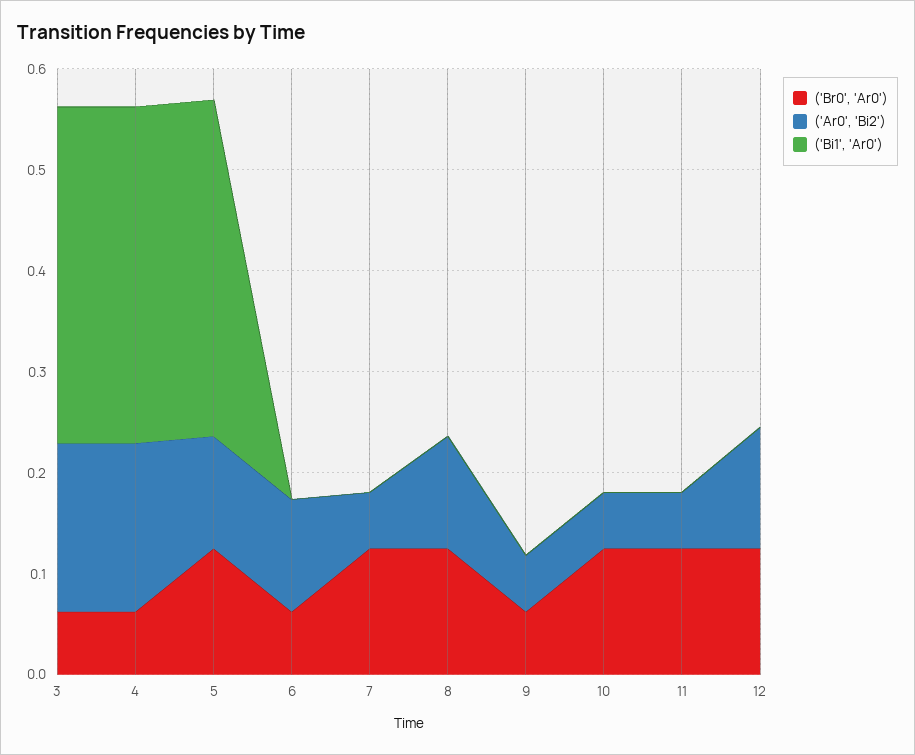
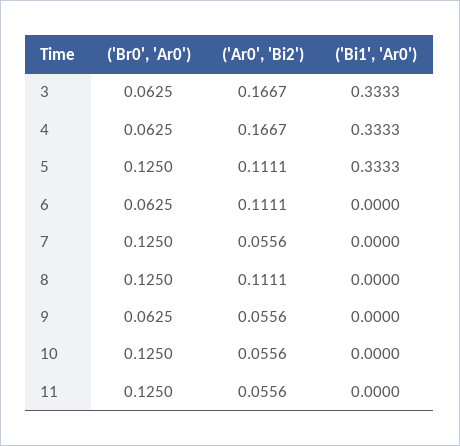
('Br0', 'Ar0'), 12: 0.12 -> none
('Ar0', 'Bi2'), 12: 0.12 -> none
('Bi1', 'Ar0'), 12: 0 -> none

